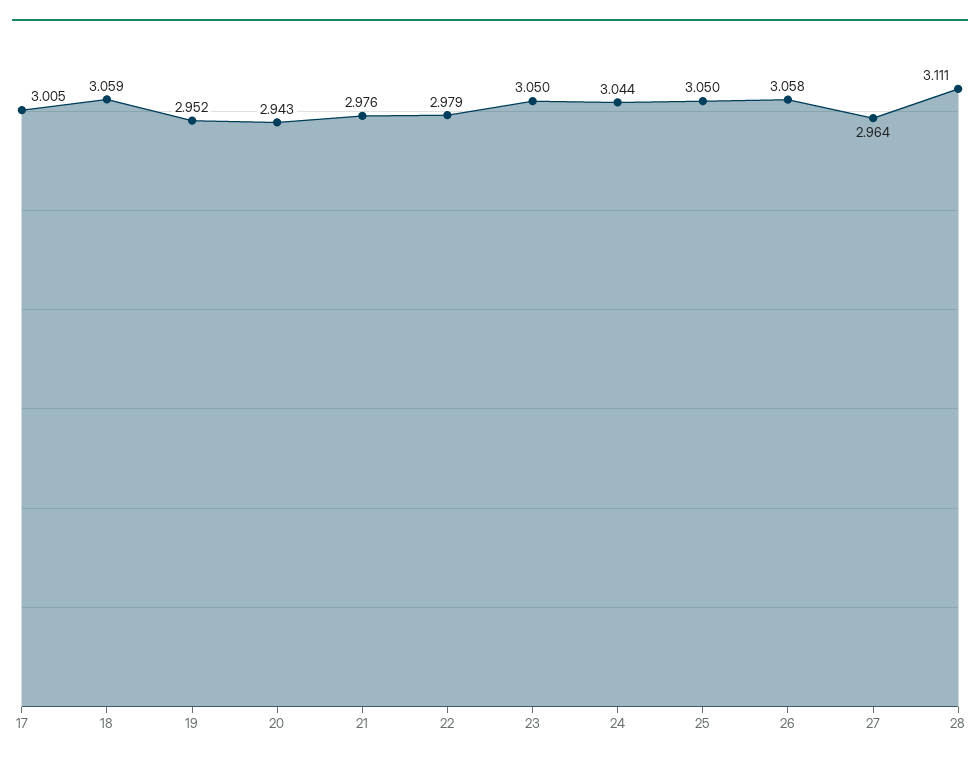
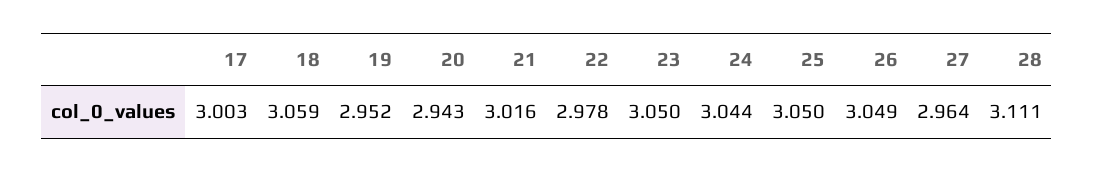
17: 3.005 -> 3.003
21: 2.976 -> 3.016
22: 2.979 -> 2.978
26: 3.058 -> 3.049

